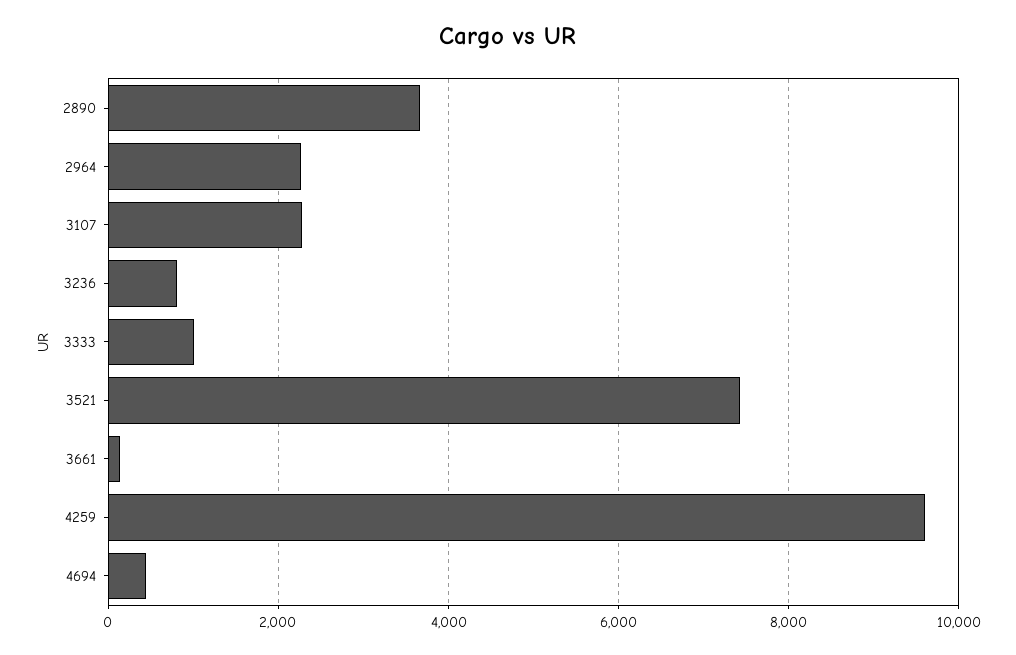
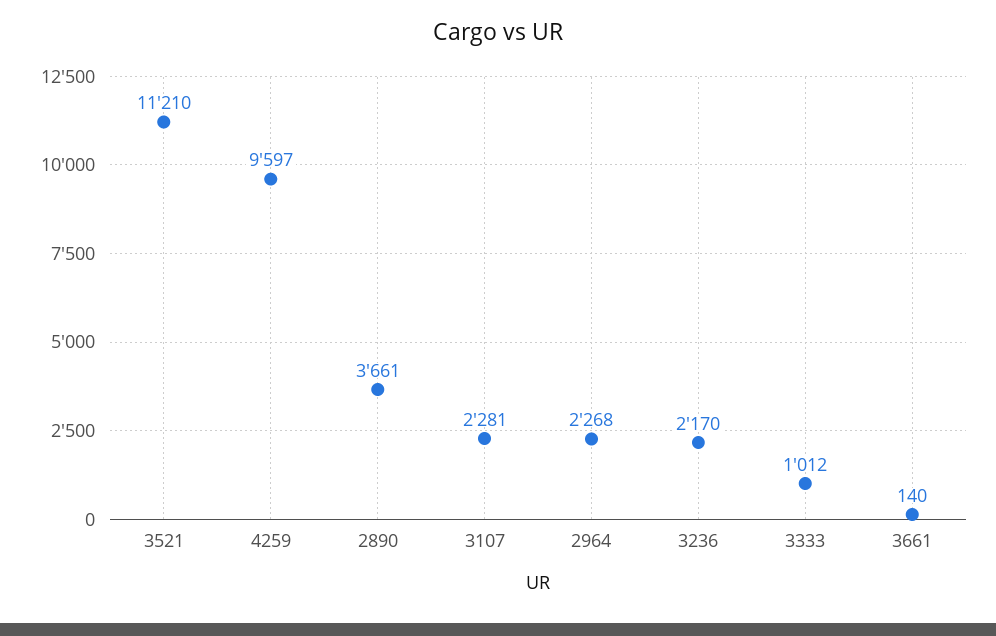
3236: 800 -> 2170
3521: 7400 -> 11210
4694: 400 -> none

